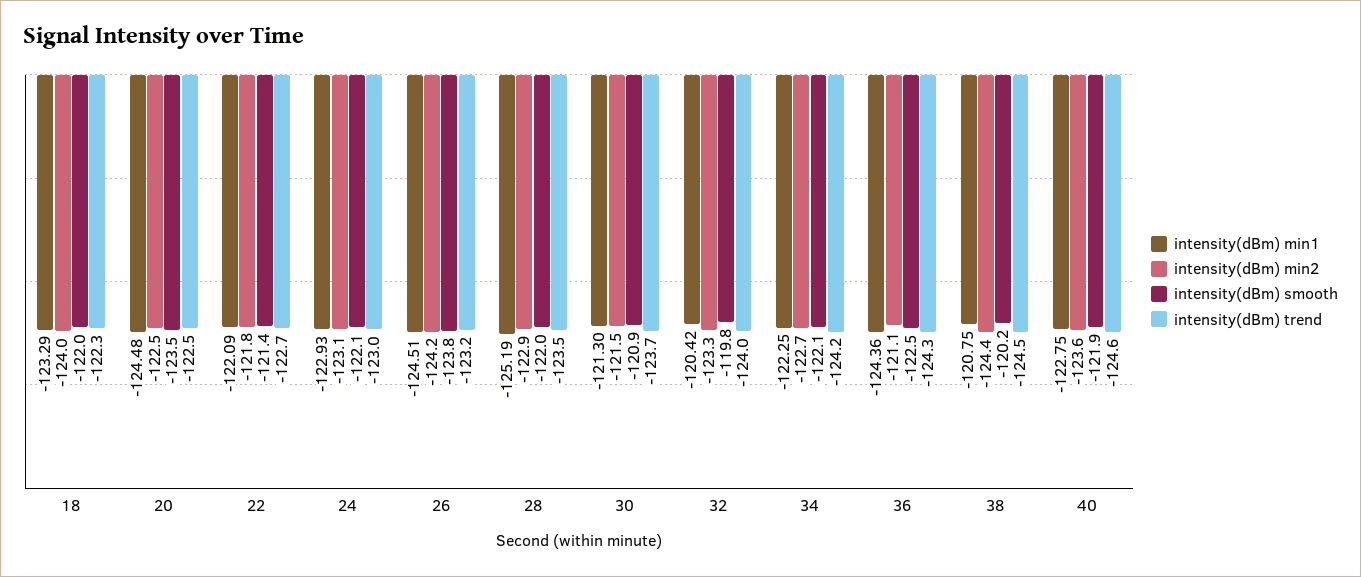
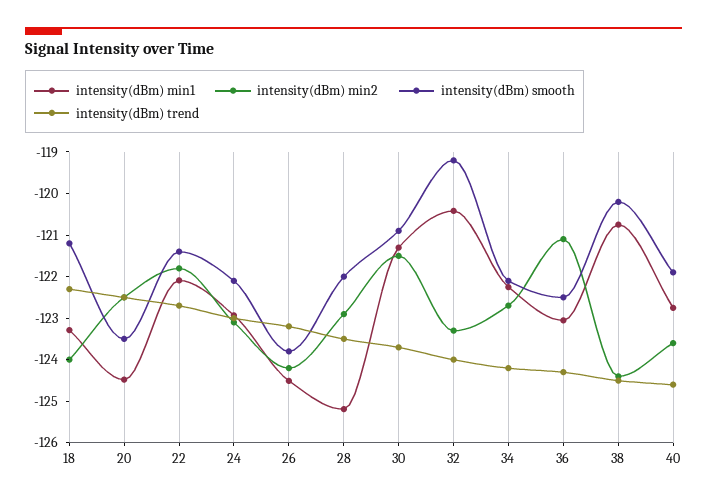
intensity(dBm) smooth, 18: -122 -> -121.2
intensity(dBm) smooth, 32: -119.8 -> -119.2
intensity(dBm) min1, 36: -124.36 -> -123

